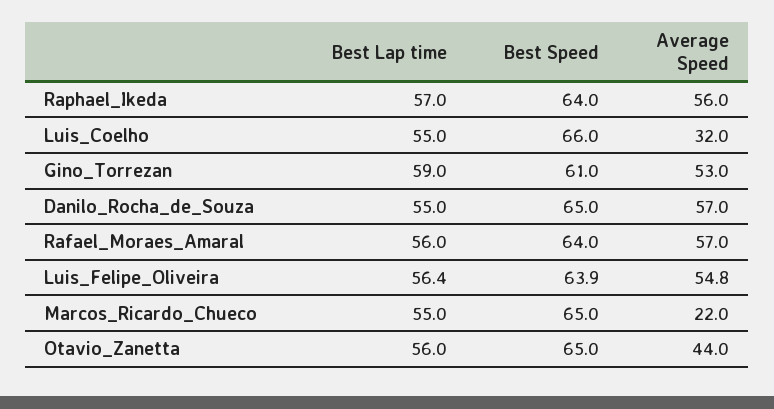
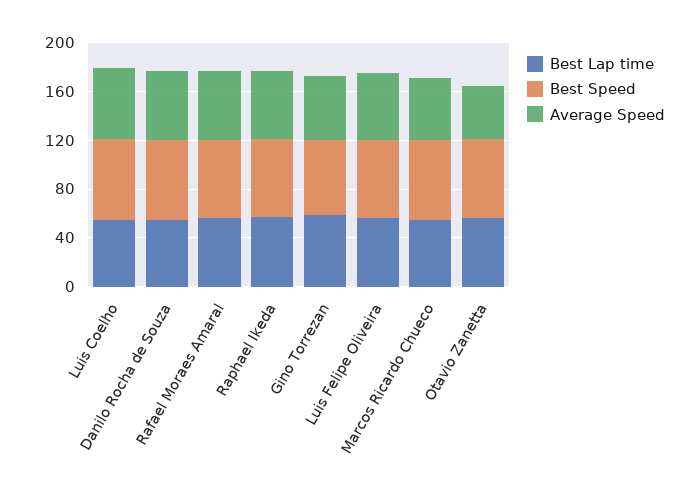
Average Speed, Luis_Coelho: 32 -> 60
Average Speed, Marcos_Ricardo_Chueco: 22 -> 50

